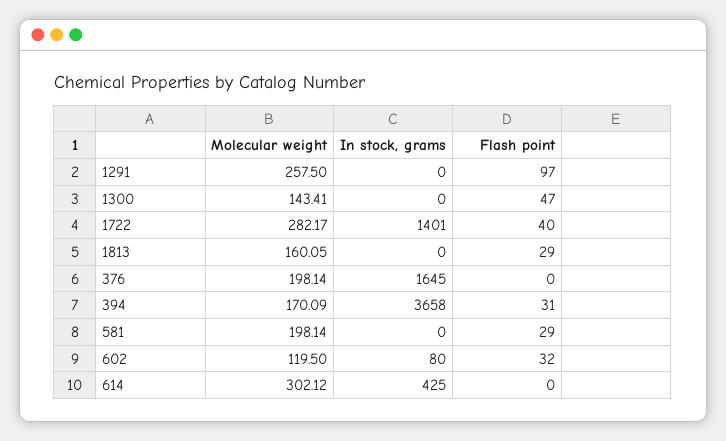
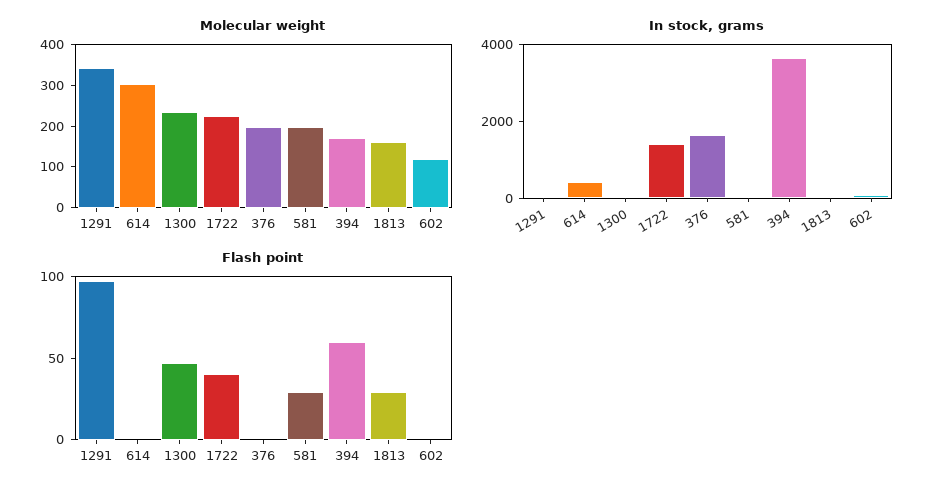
Molecular weight, 1291: 257.5 -> 340
Molecular weight, 1300: 143.41 -> 240
Molecular weight, 1722: 282.17 -> 220
Flash point, 394: 31 -> 60
Flash point, 602: 32 -> 0

